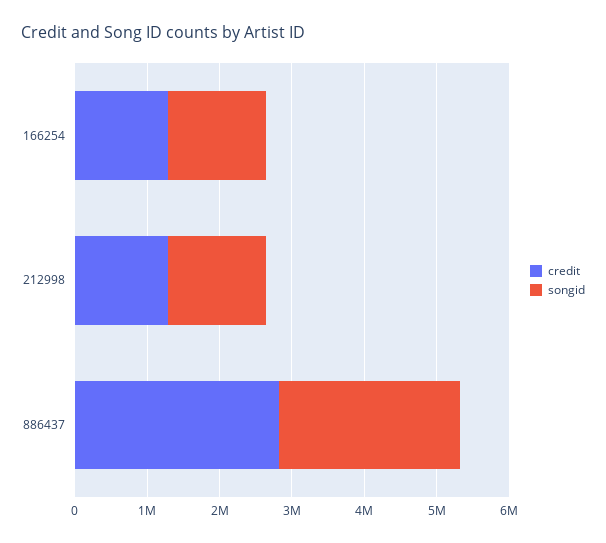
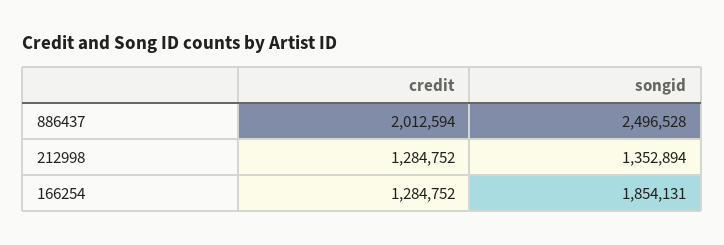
songid, 166254: 1400000 -> 1854131
credit, 886437: 2800000 -> 2012594

